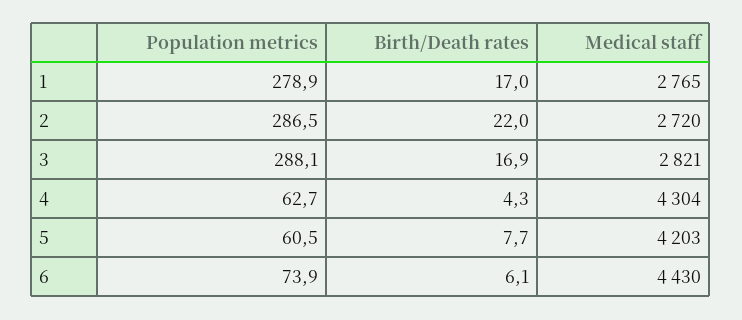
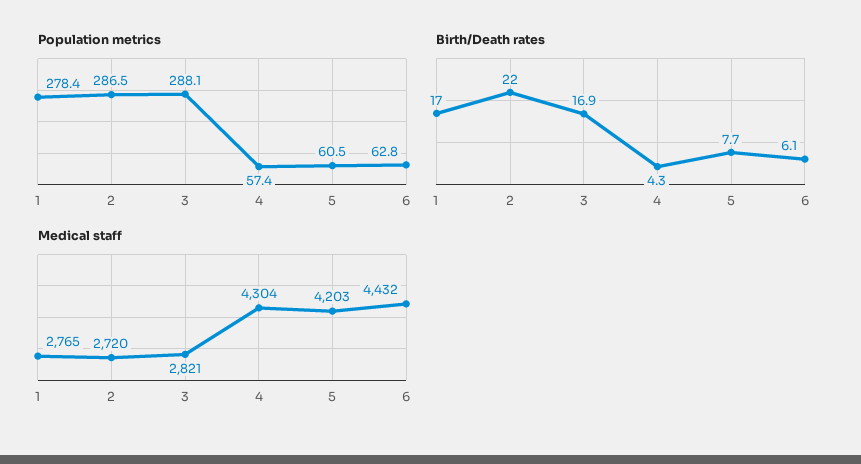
Population metrics, 1: 278.9 -> 278.4
Population metrics, 4: 62.7 -> 57.4
Population metrics, 6: 73.9 -> 62.8
Medical staff, 6: 4430 -> 4432

